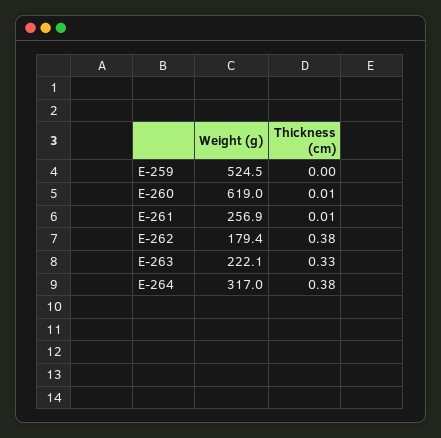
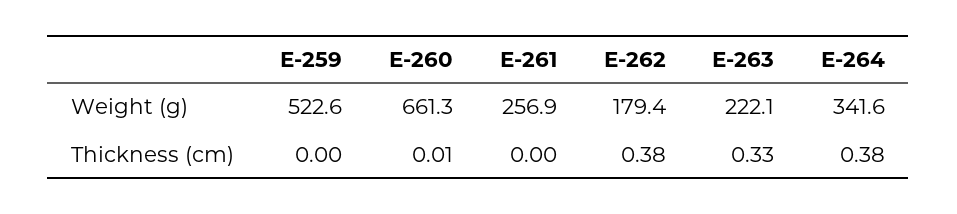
Weight (g), E-259: 524.5 -> 522.6
Weight (g), E-260: 619 -> 661.3
Thickness (cm), E-261: 0.01 -> 0
Weight (g), E-264: 317 -> 341.6

